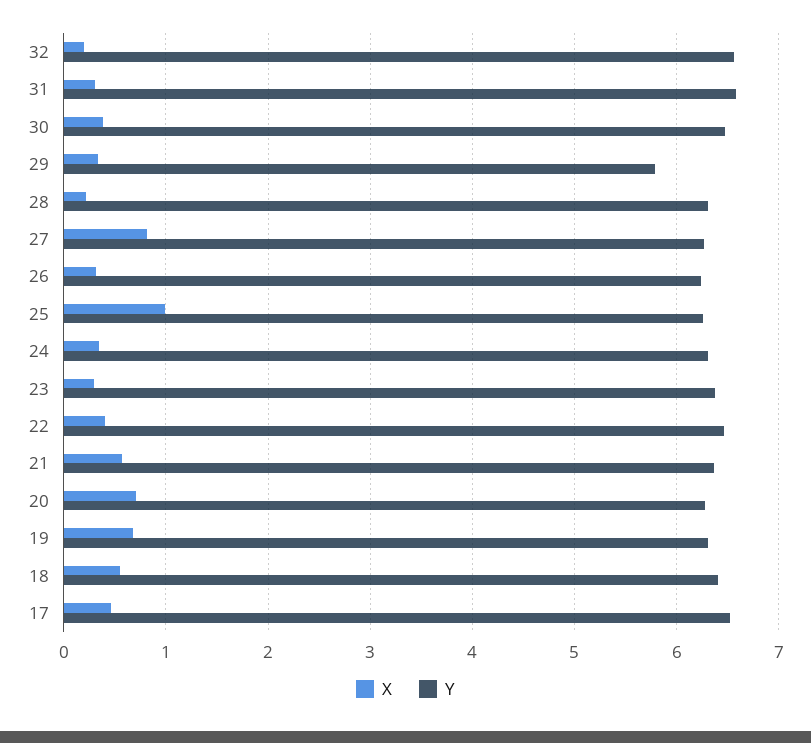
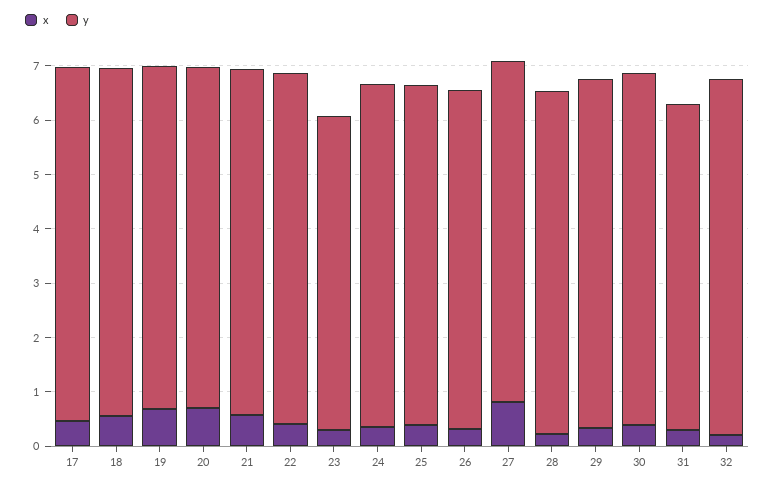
Y, 31: 6.6 -> 6
Y, 29: 5.8 -> 6.4
X, 25: 1 -> 0.4
Y, 23: 6.4 -> 5.8

